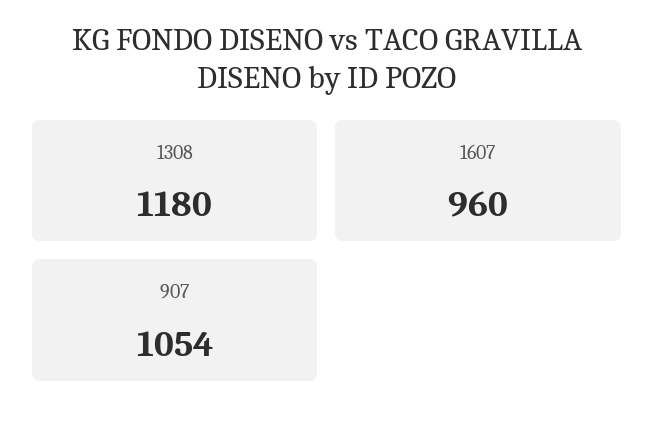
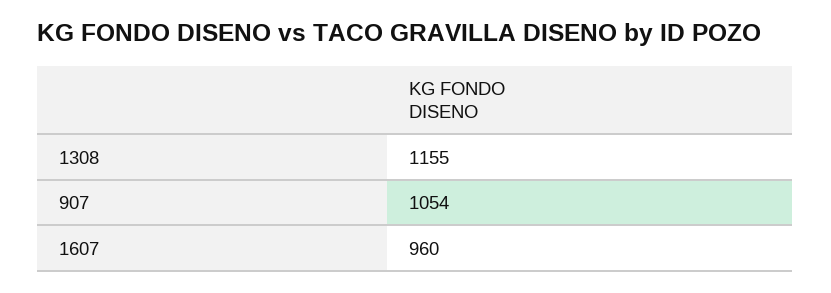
1308: 1180 -> 1155

